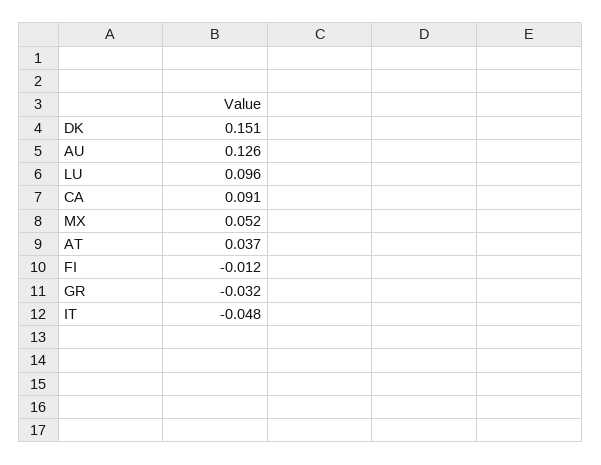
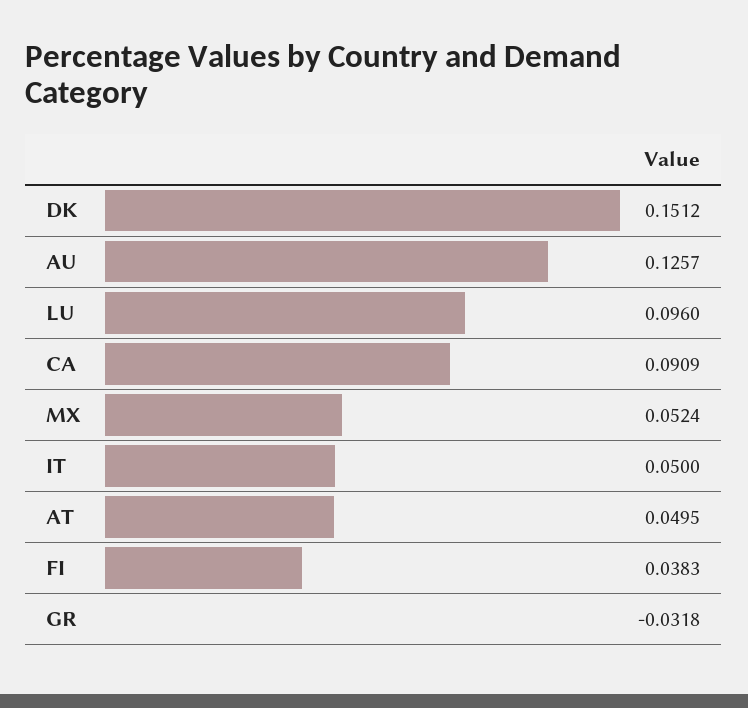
AT: 0.037 -> 0.0495
FI: -0.012 -> 0.0383
IT: -0.048 -> 0.05

